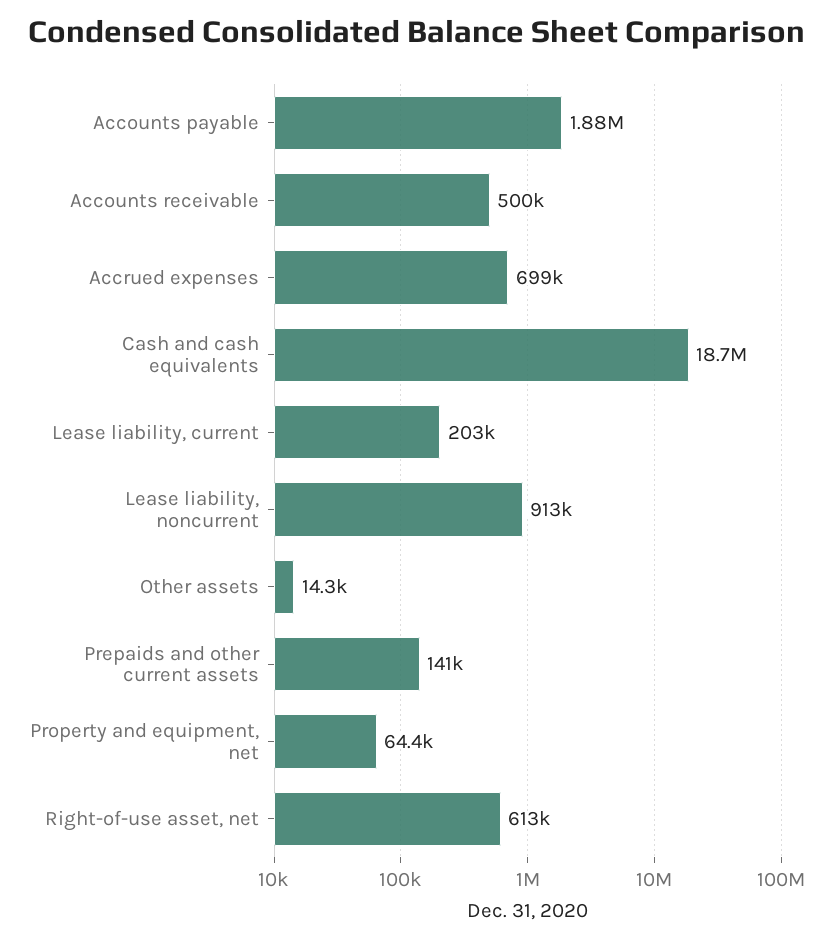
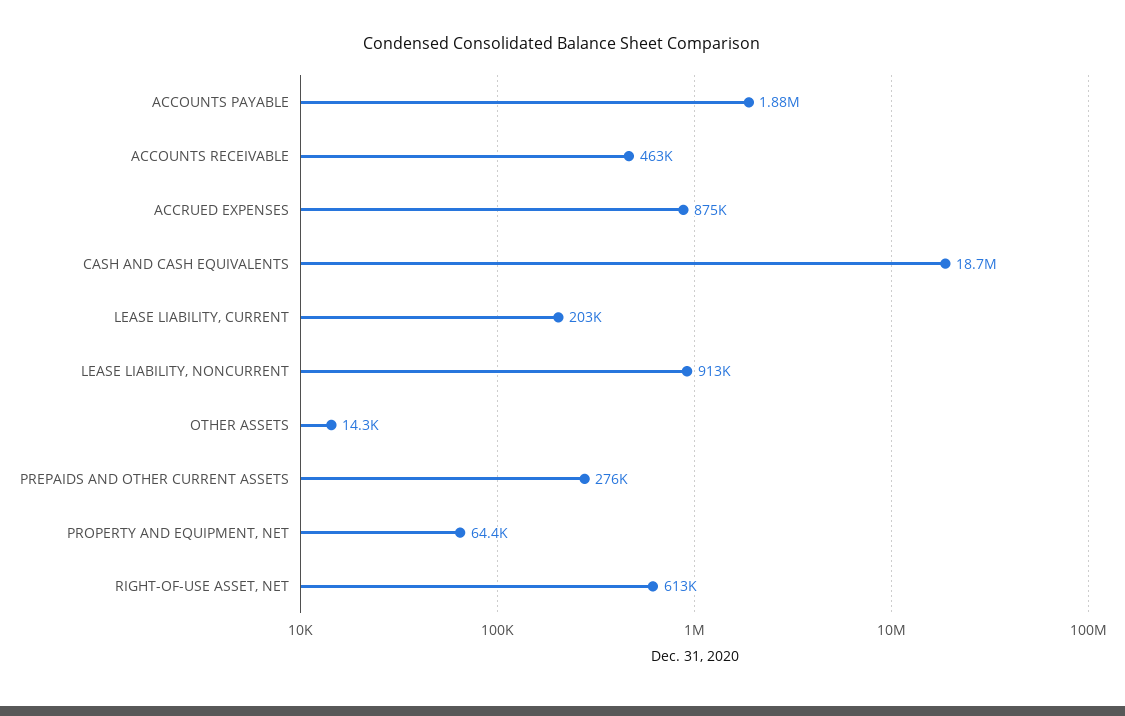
Accounts receivable: 500000 -> 463000
Accrued expenses: 699000 -> 875000
Prepaids and other current assets: 141000 -> 276000

